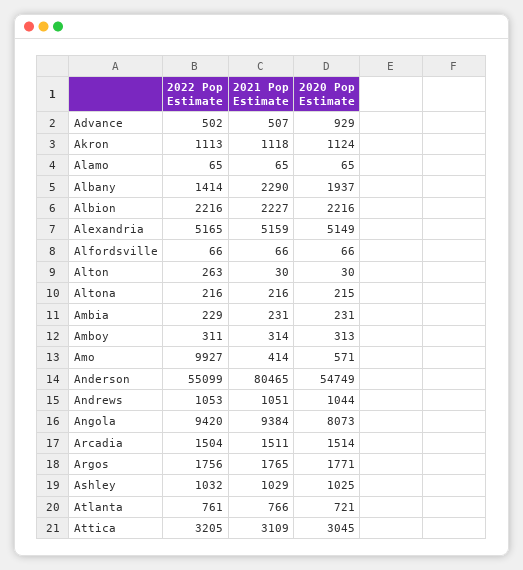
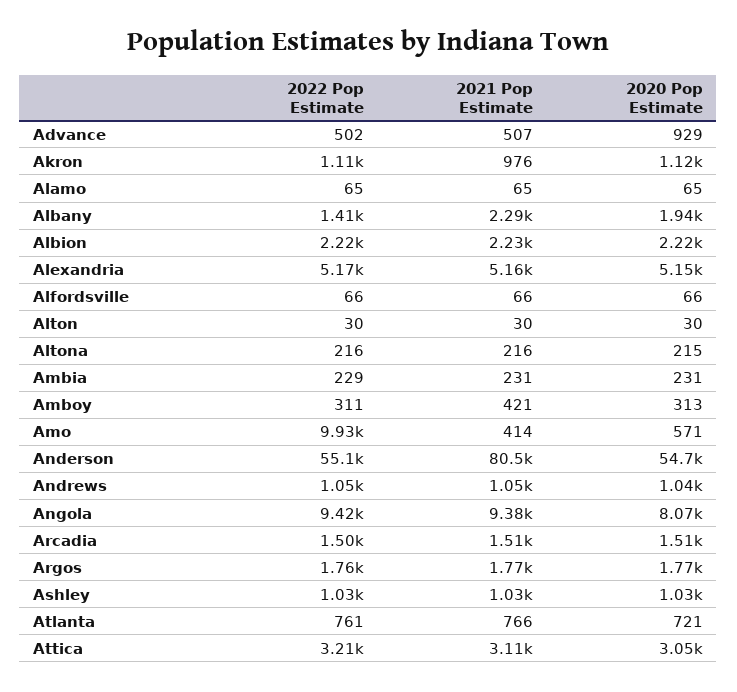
2021 Pop Estimate, Akron: 1118 -> 976
2022 Pop Estimate, Alton: 263 -> 30
2021 Pop Estimate, Amboy: 314 -> 421

